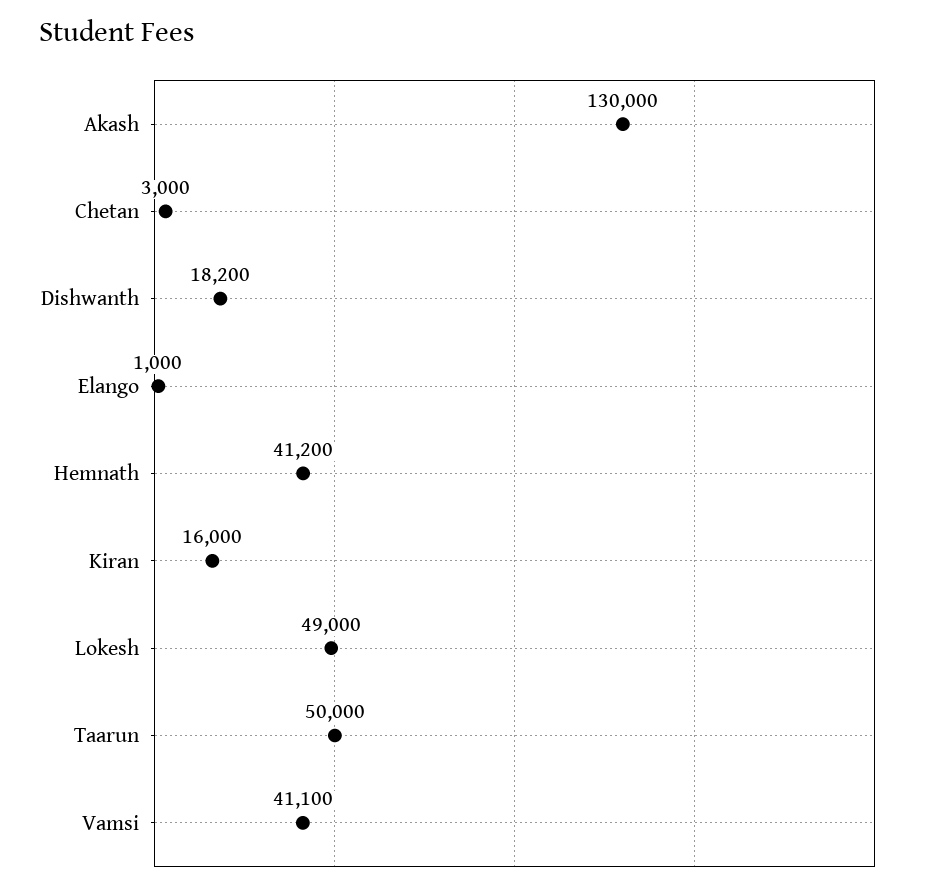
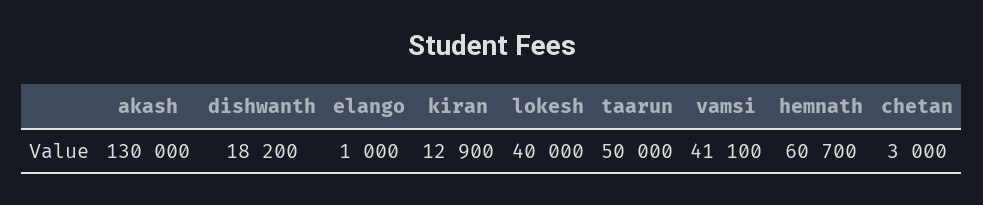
Hemnath: 41200 -> 60700
Kiran: 16000 -> 12900
Lokesh: 49000 -> 40000

